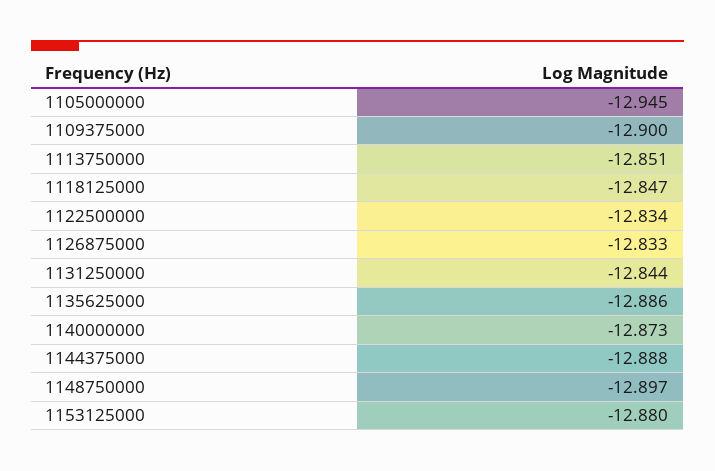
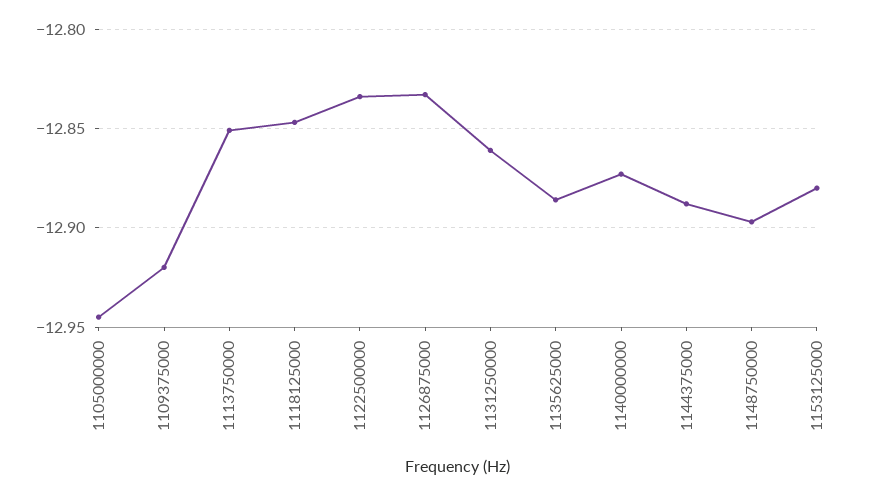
1109375000: -12.9 -> -12.92
1131250000: -12.844 -> -12.86

